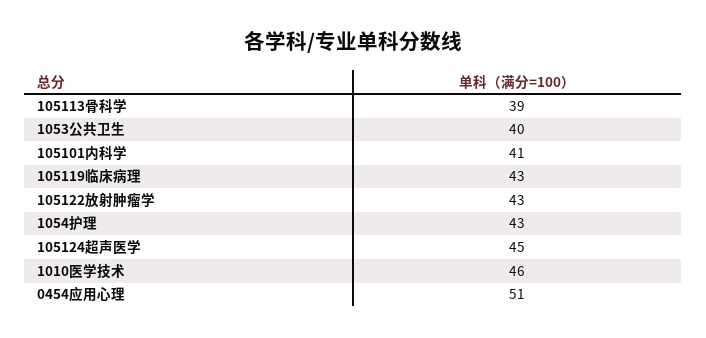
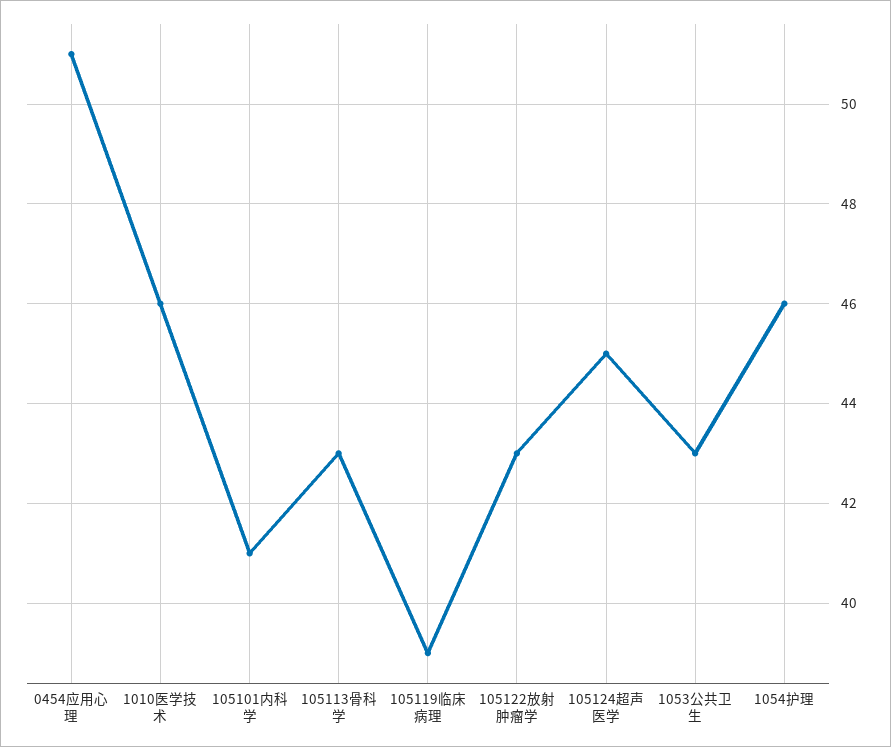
105113骨科学: 39 -> 43
1053公共卫生: 40 -> 43
105119临床病理: 43 -> 39
1054护理: 43 -> 46

